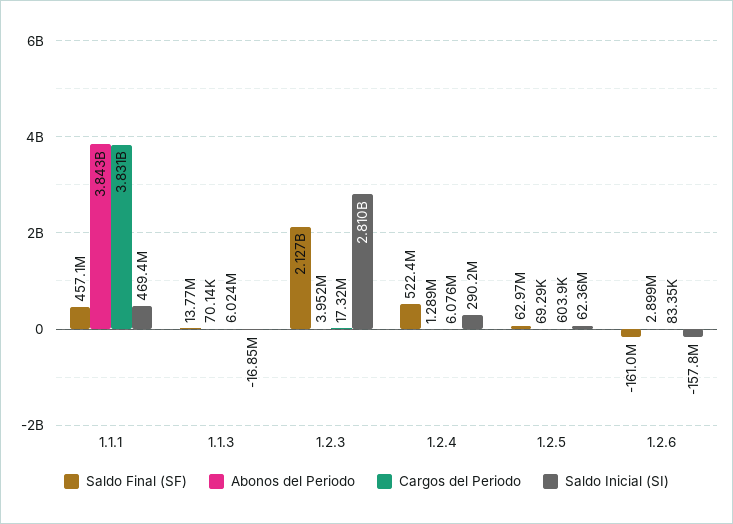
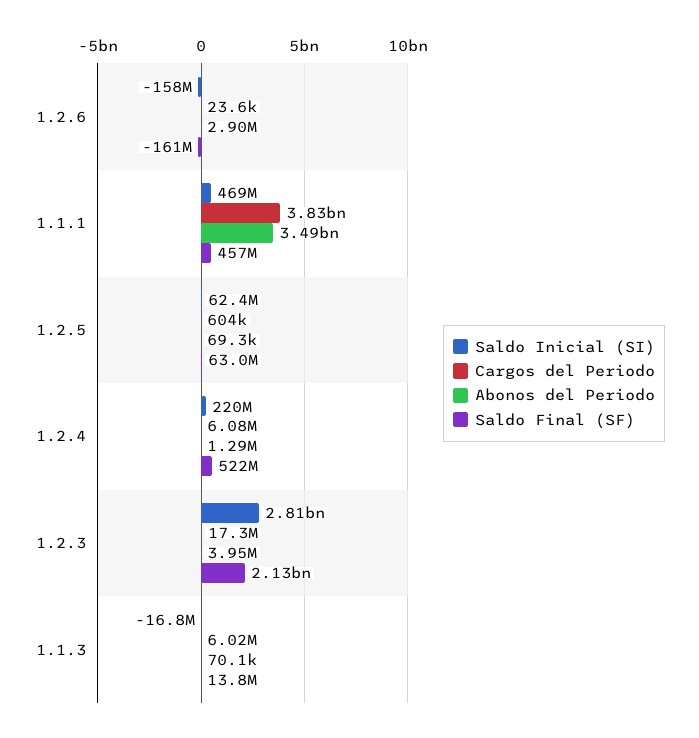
Abonos del Periodo, 1.1.1: 3843000000 -> 3490000000
Saldo Inicial (SI), 1.2.4: 290200000 -> 220000000
Cargos del Periodo, 1.2.6: 83350 -> 23600

